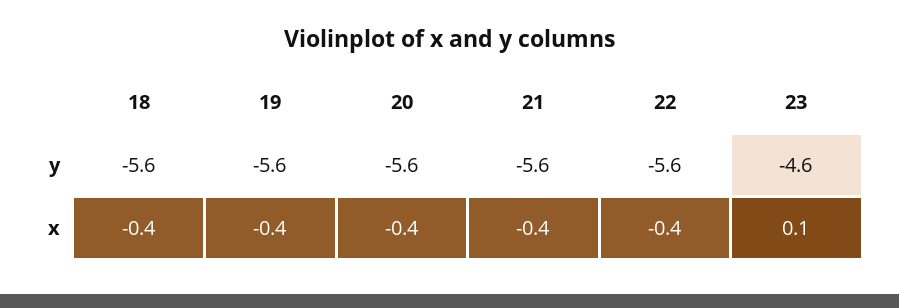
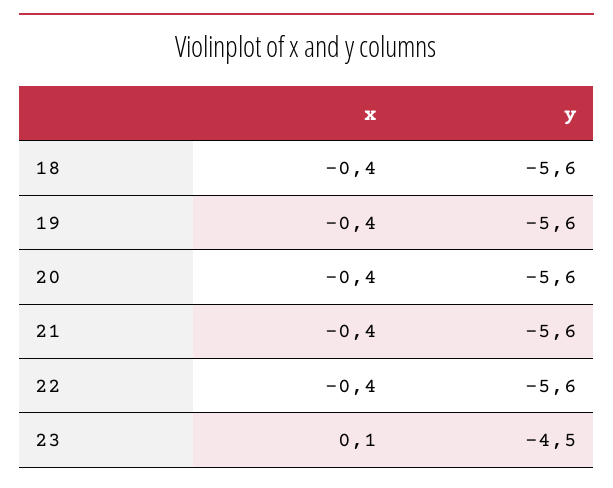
23, y: -4.6 -> -4.5

